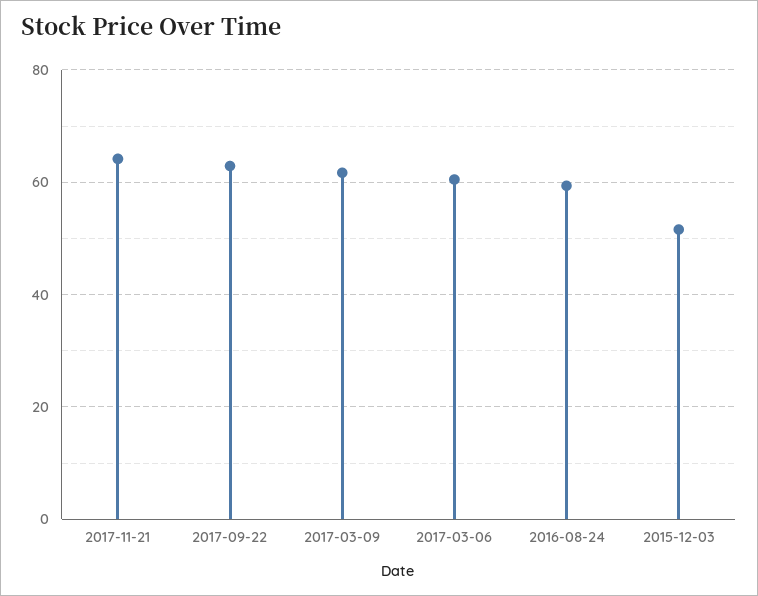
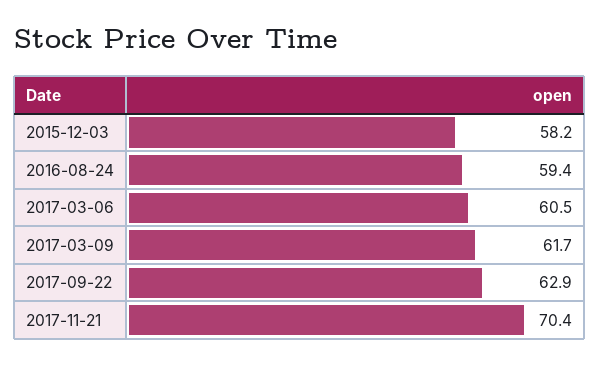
2017-11-21: 64 -> 70.4
2015-12-03: 52 -> 58.2

